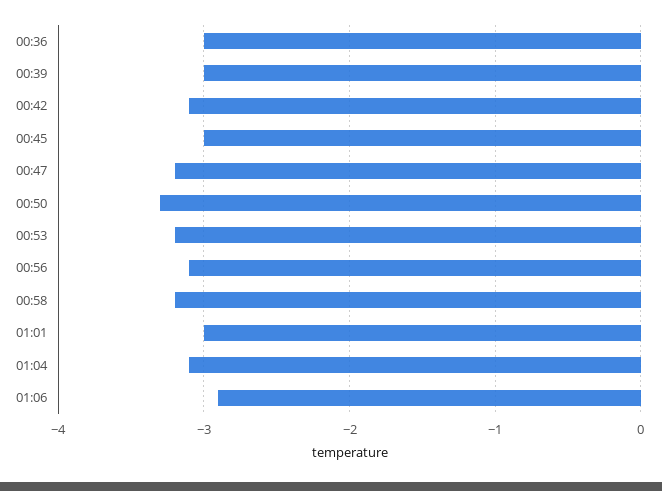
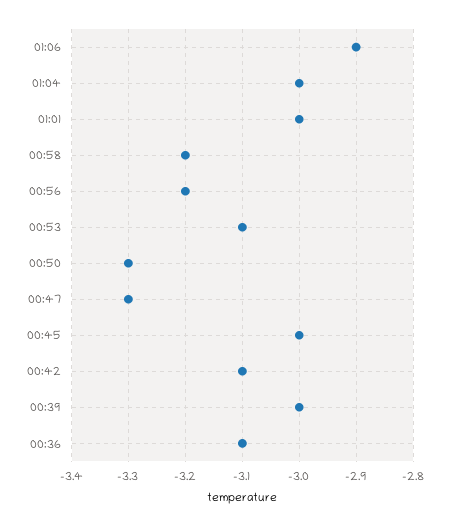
00:36: -3 -> -3.1
00:47: -3.2 -> -3.3
00:53: -3.2 -> -3.1
00:56: -3.1 -> -3.2
01:04: -3.1 -> -3

